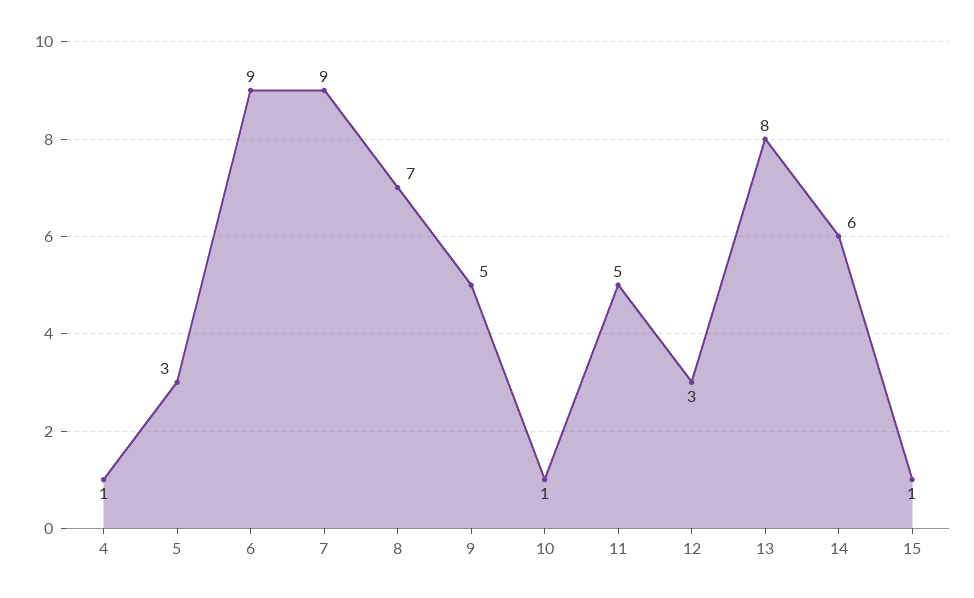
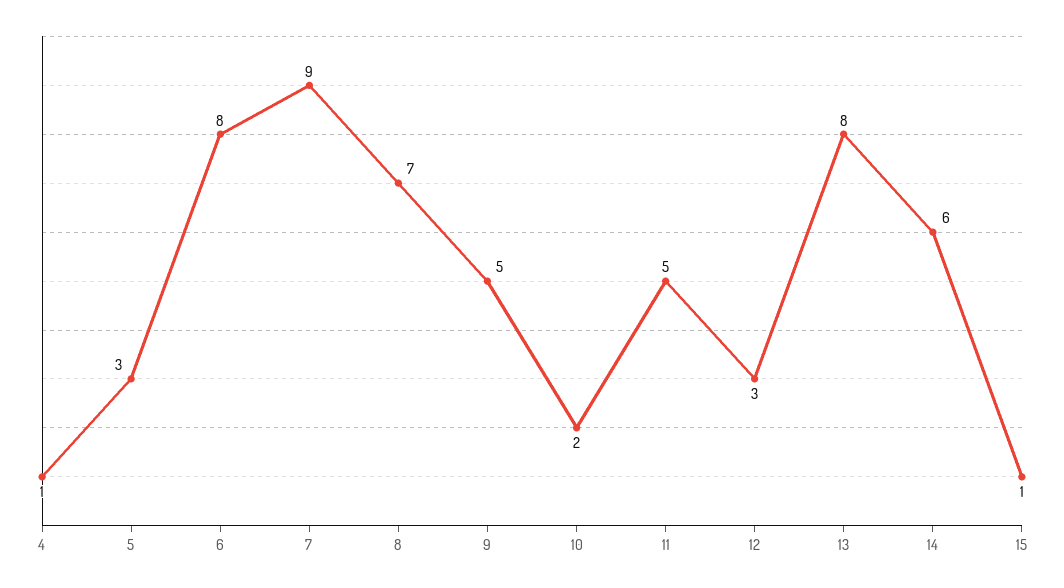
6: 9 -> 8
10: 1 -> 2

